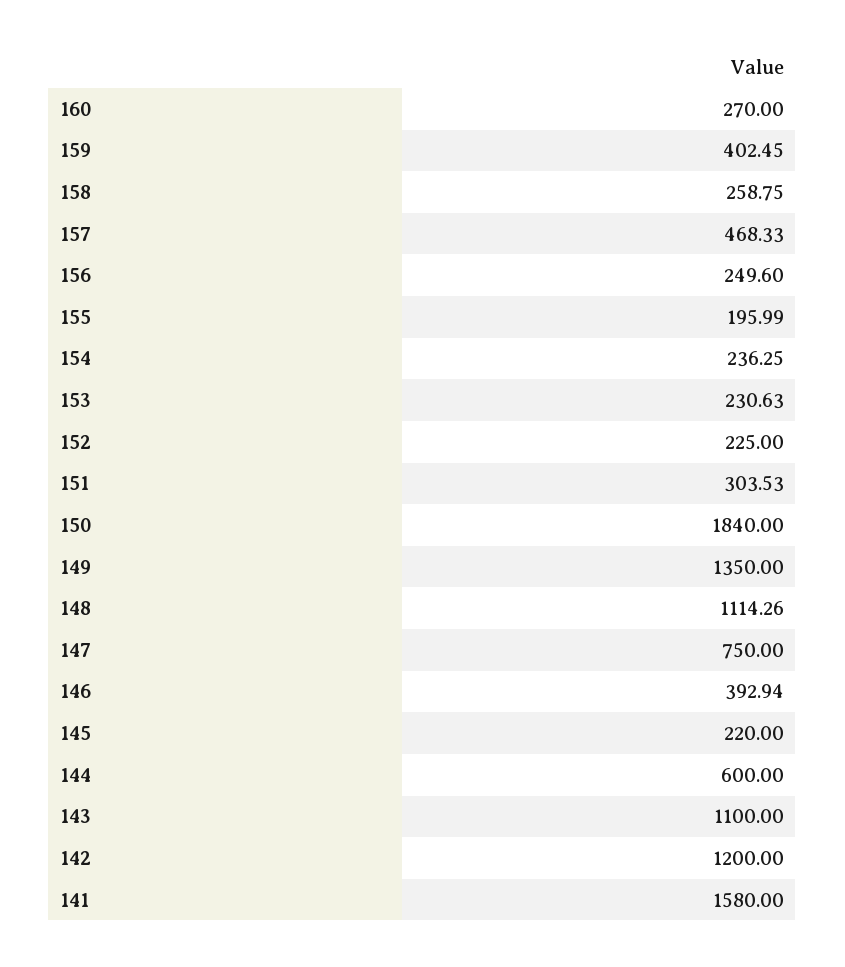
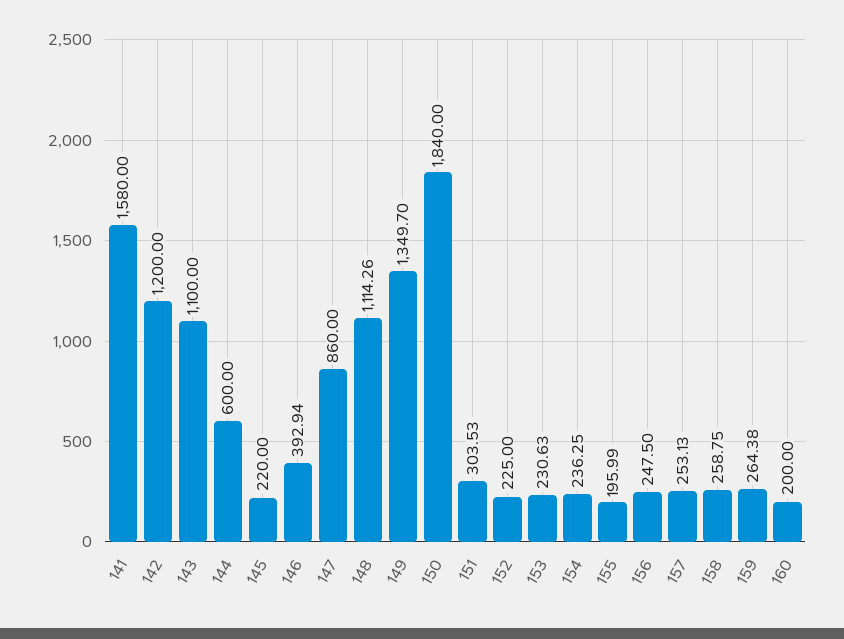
160: 270 -> 200
159: 402.45 -> 264.38
157: 468.33 -> 253.13
156: 249.6 -> 247.5
149: 1350 -> 1349.7
147: 750 -> 860

